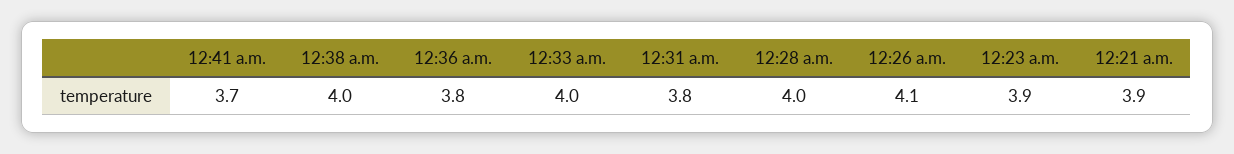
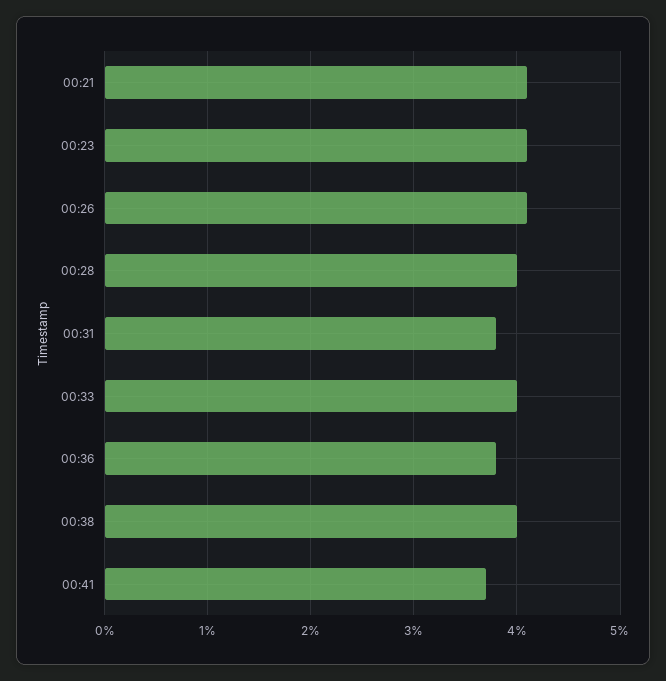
12:23 a.m.: 3.9 -> 4.1
12:21 a.m.: 3.9 -> 4.1

